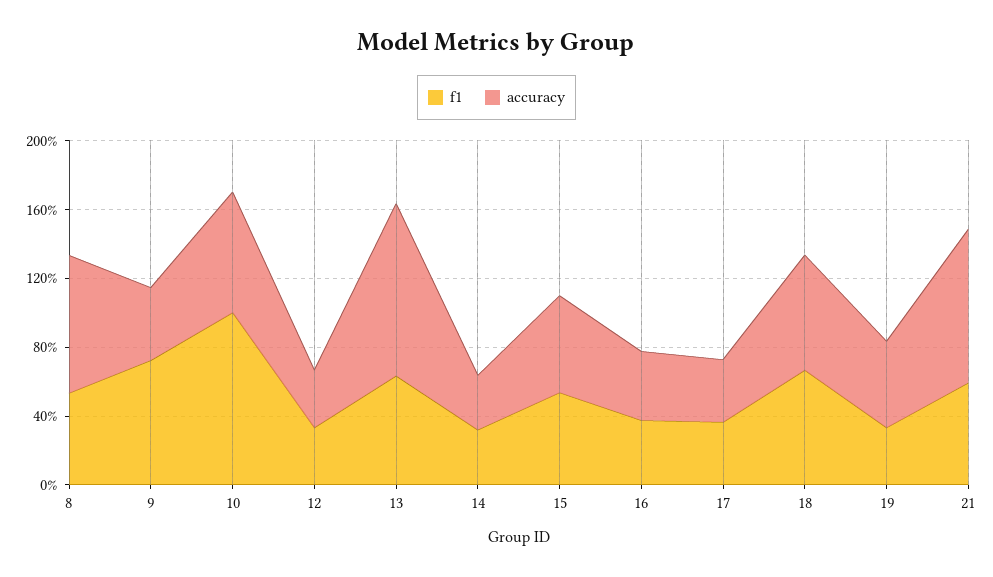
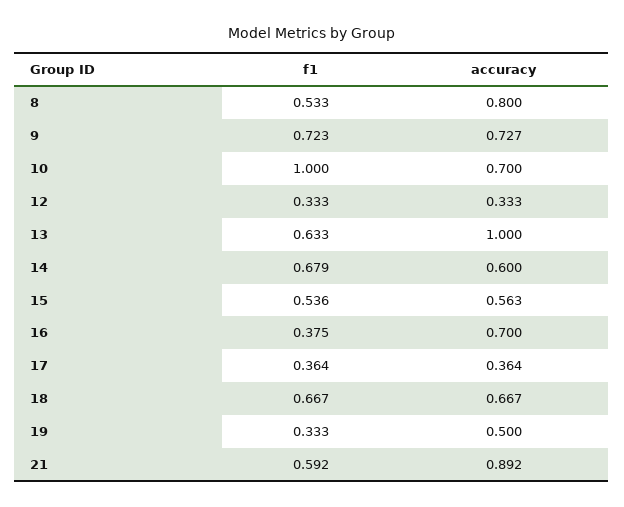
accuracy, 9: 0.4 -> 0.727
f1, 14: 0.3 -> 0.679
accuracy, 14: 0.3 -> 0.6
accuracy, 16: 0.4 -> 0.7

